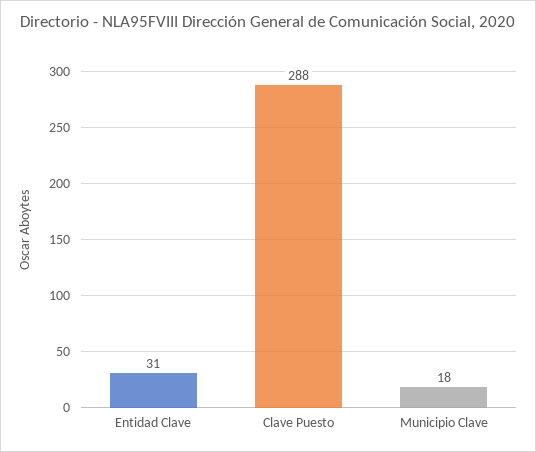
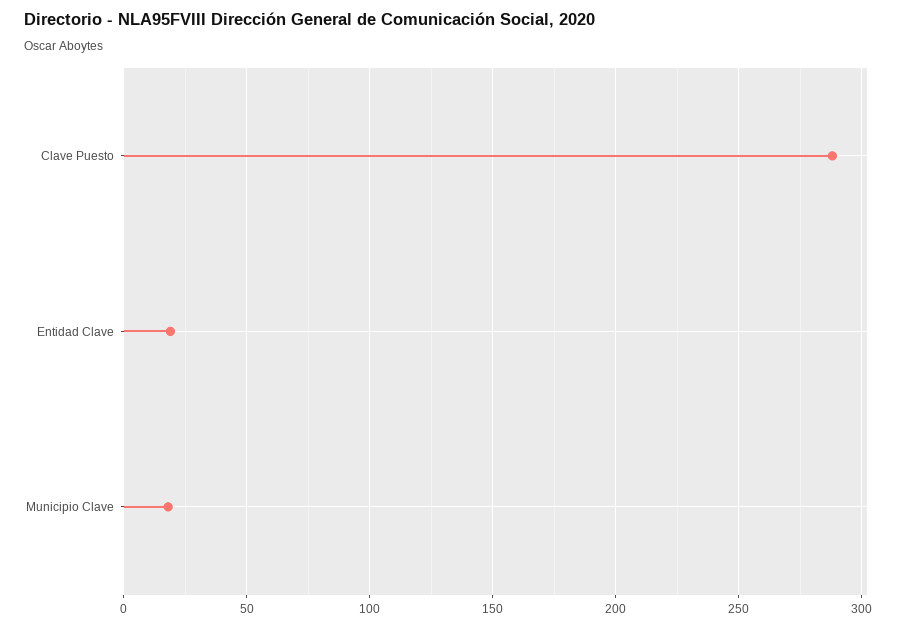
Entidad Clave: 31 -> 20

